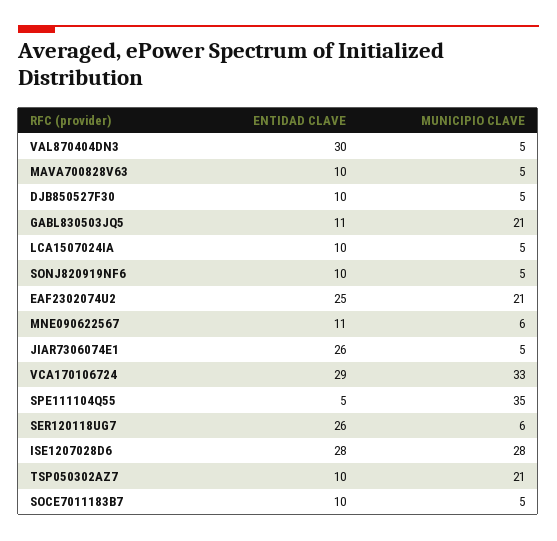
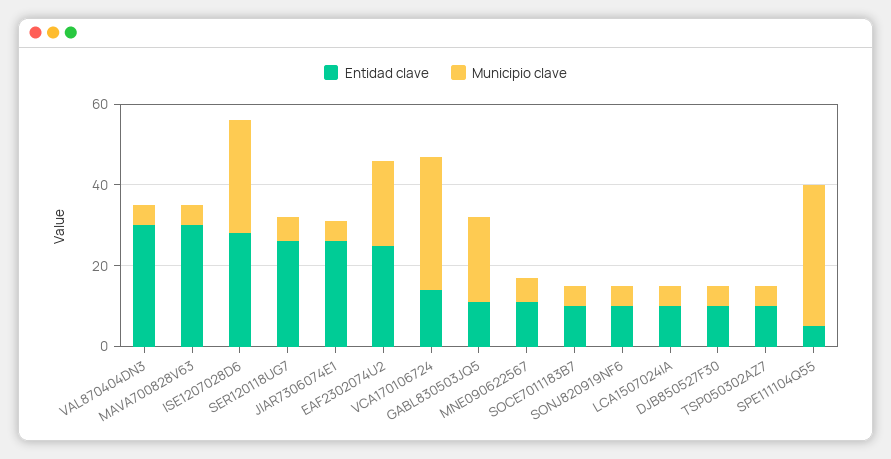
ENTIDAD CLAVE, MAVA700828V63: 10 -> 30
ENTIDAD CLAVE, VCA170106724: 29 -> 15
MUNICIPIO CLAVE, TSP050302AZ7: 21 -> 5

